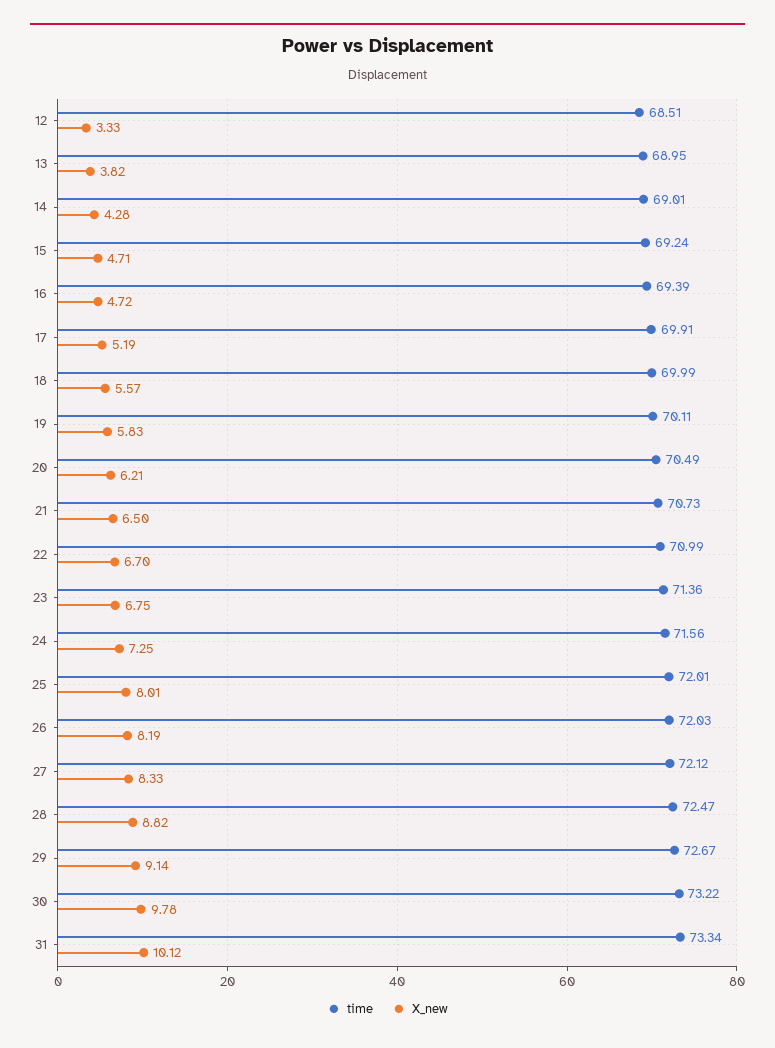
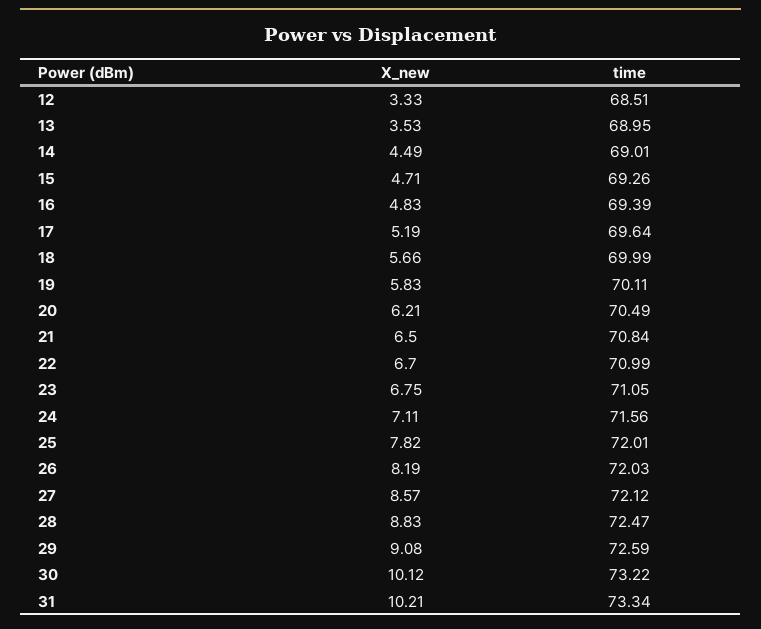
X_new, 13: 3.82 -> 3.53
X_new, 14: 4.28 -> 4.49
time, 15: 69.24 -> 69.26
X_new, 16: 4.72 -> 4.83
time, 17: 69.91 -> 69.64
X_new, 18: 5.57 -> 5.66
time, 21: 70.73 -> 70.84
time, 23: 71.36 -> 71.05
X_new, 24: 7.25 -> 7.11
X_new, 25: 8.01 -> 7.82
X_new, 27: 8.33 -> 8.57
X_new, 28: 8.82 -> 8.83
time, 29: 72.67 -> 72.59
X_new, 29: 9.14 -> 9.08
X_new, 30: 9.78 -> 10.12
X_new, 31: 10.12 -> 10.21

